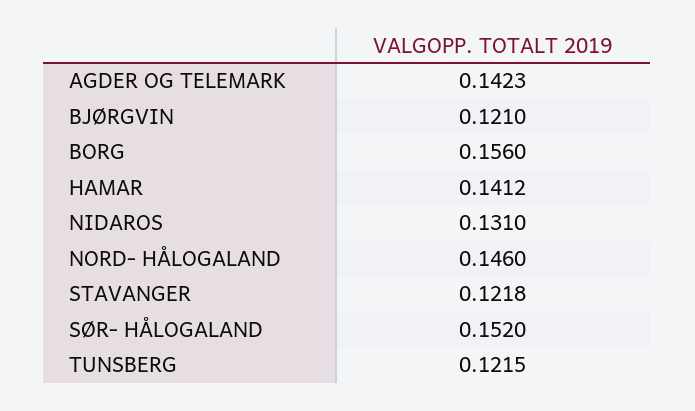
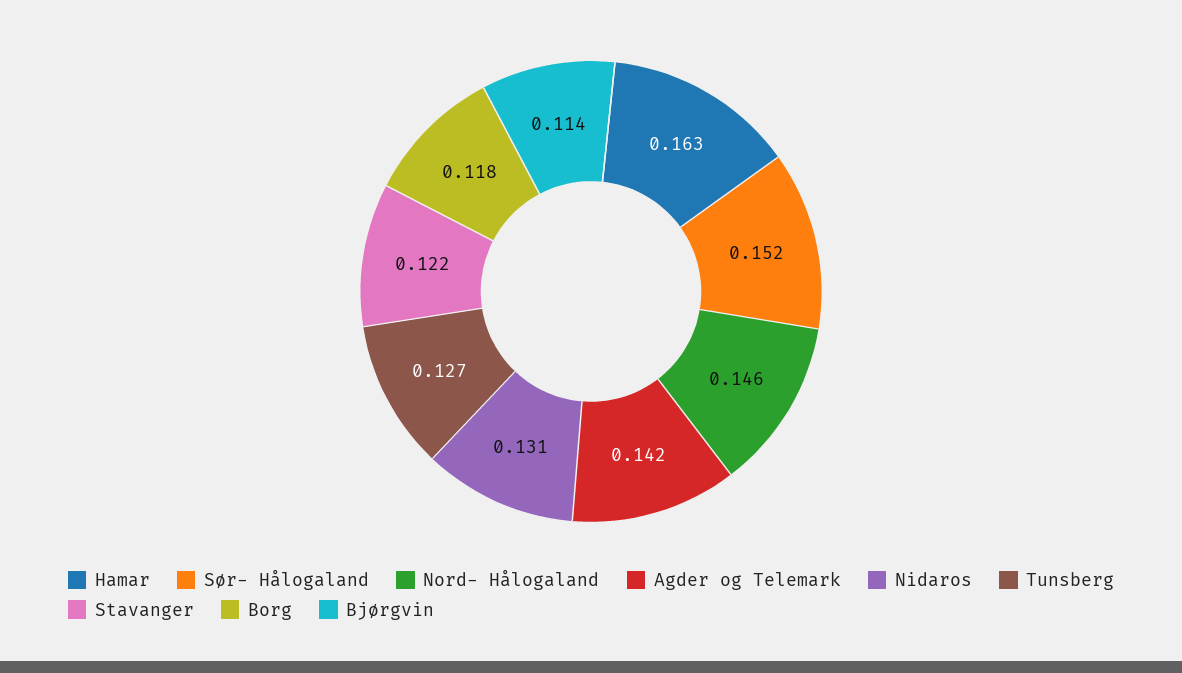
BJØRGVIN: 0.121 -> 0.114
BORG: 0.156 -> 0.118
HAMAR: 0.1412 -> 0.163
TUNSBERG: 0.1215 -> 0.127

